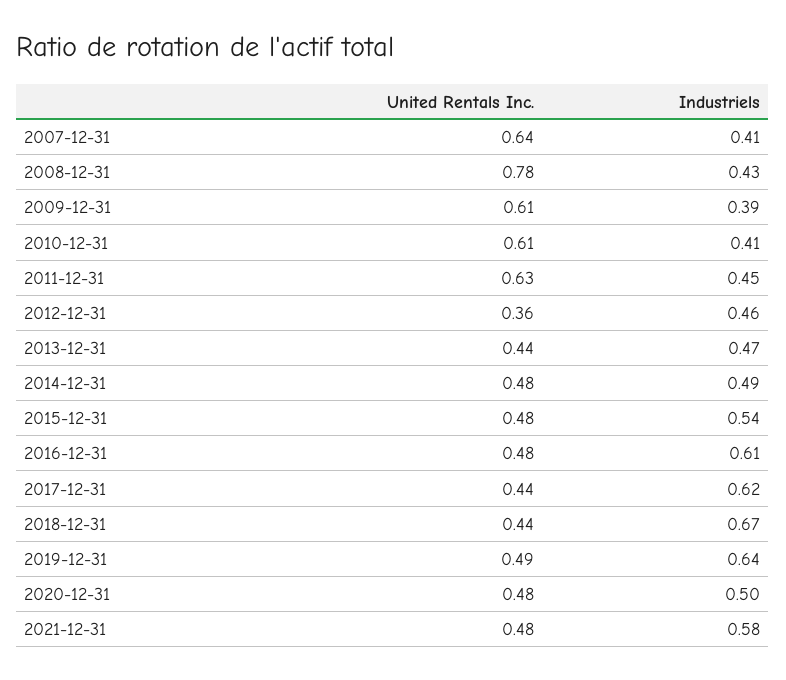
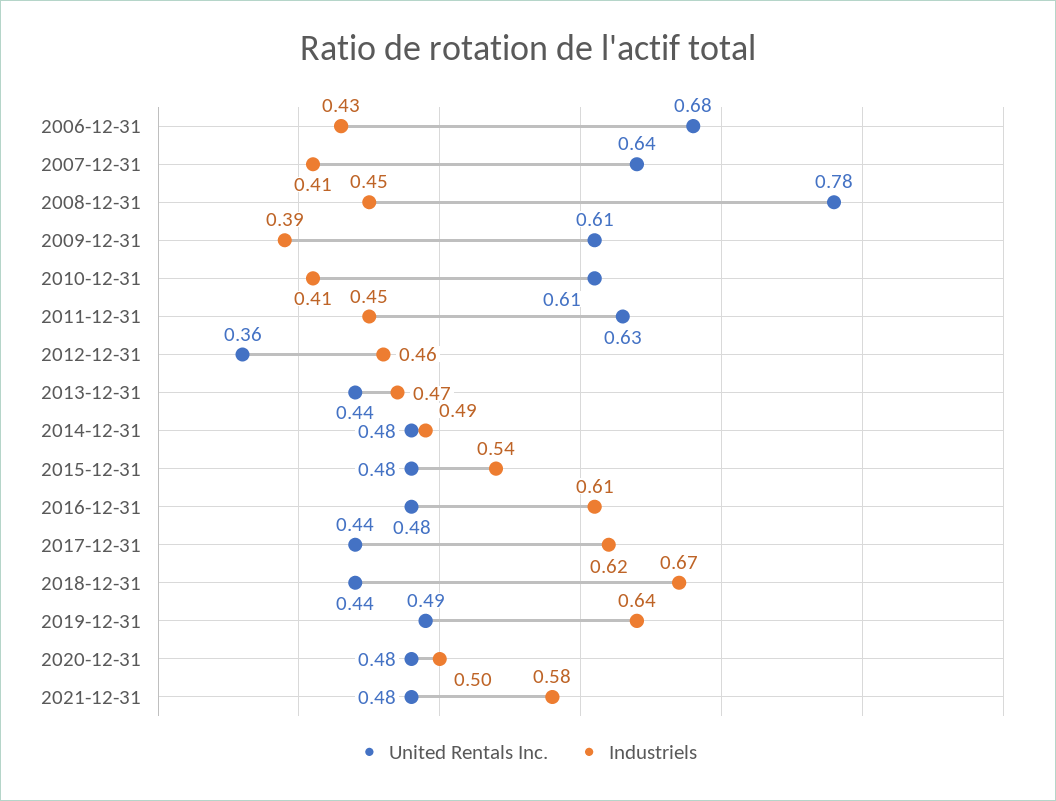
Industriels, 2008-12-31: 0.43 -> 0.45
United Rentals Inc., 2006-12-31: none -> 0.68
Industriels, 2006-12-31: none -> 0.43

